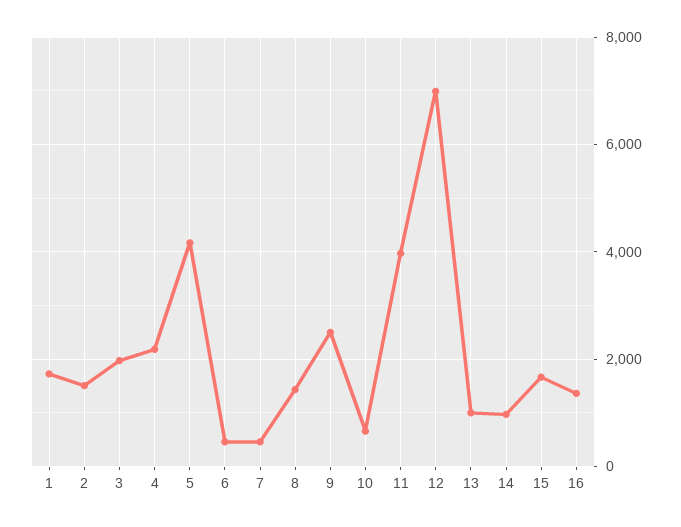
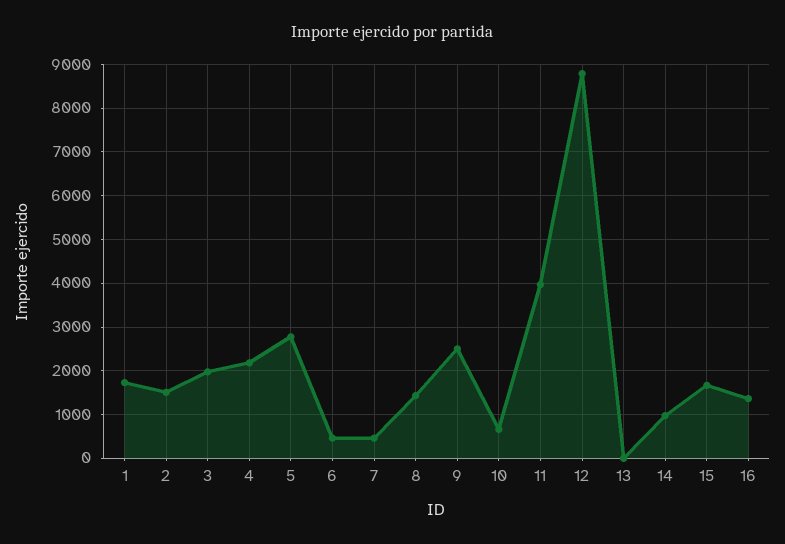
5: 4200 -> 2800
12: 7000 -> 8800
13: 1000 -> 0

